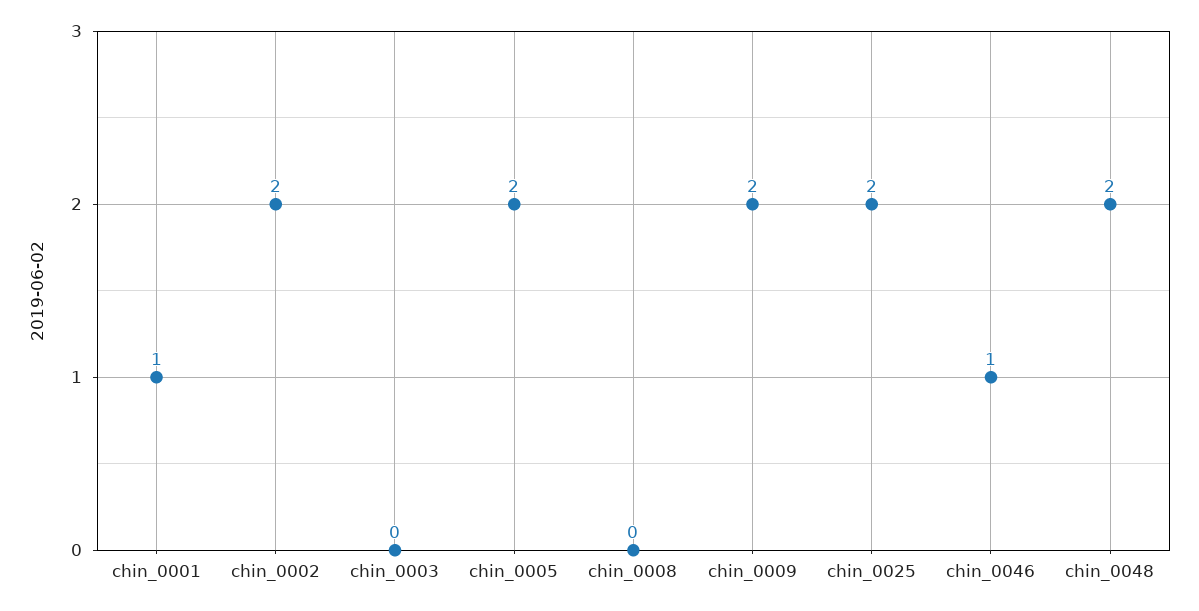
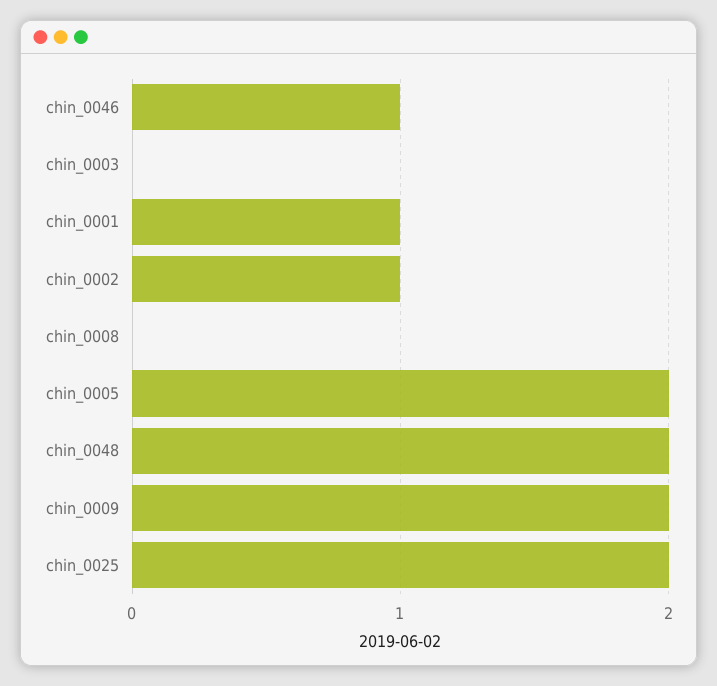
chin_0002: 2 -> 1

